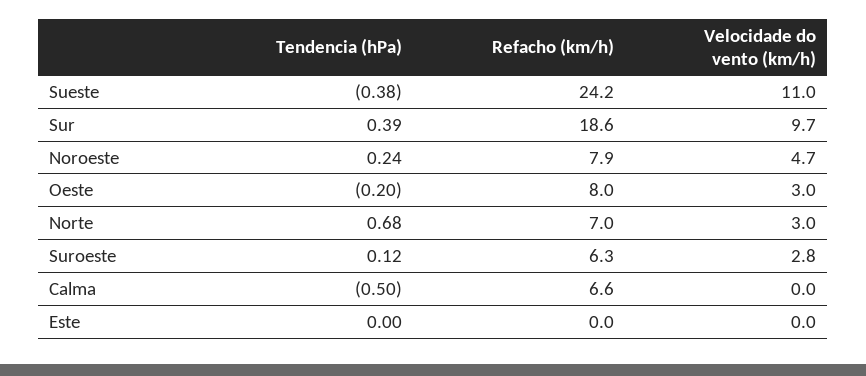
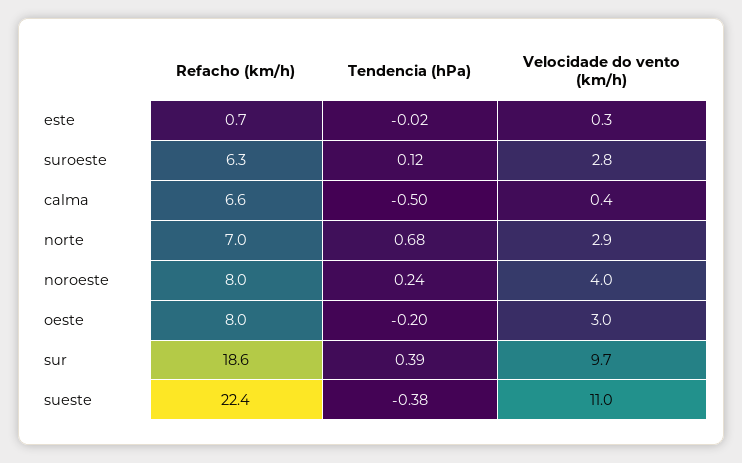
Refacho (km/h), Sueste: 24.2 -> 22.4
Refacho (km/h), Noroeste: 7.9 -> 8
Velocidade do vento (km/h), Noroeste: 4.7 -> 4
Velocidade do vento (km/h), Norte: 3 -> 2.9
Velocidade do vento (km/h), Calma: 0 -> 0.4
Tendencia (hPa), Este: 0 -> -0.02
Refacho (km/h), Este: 0 -> 0.7
Velocidade do vento (km/h), Este: 0 -> 0.3

